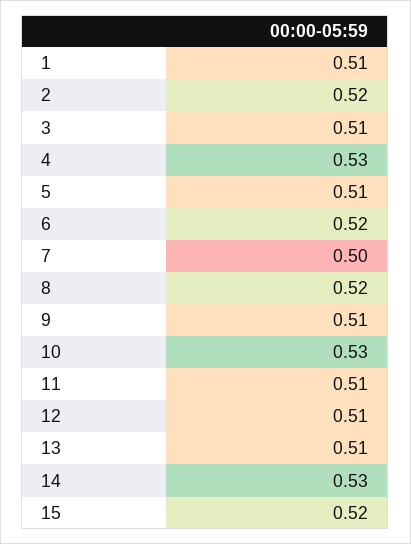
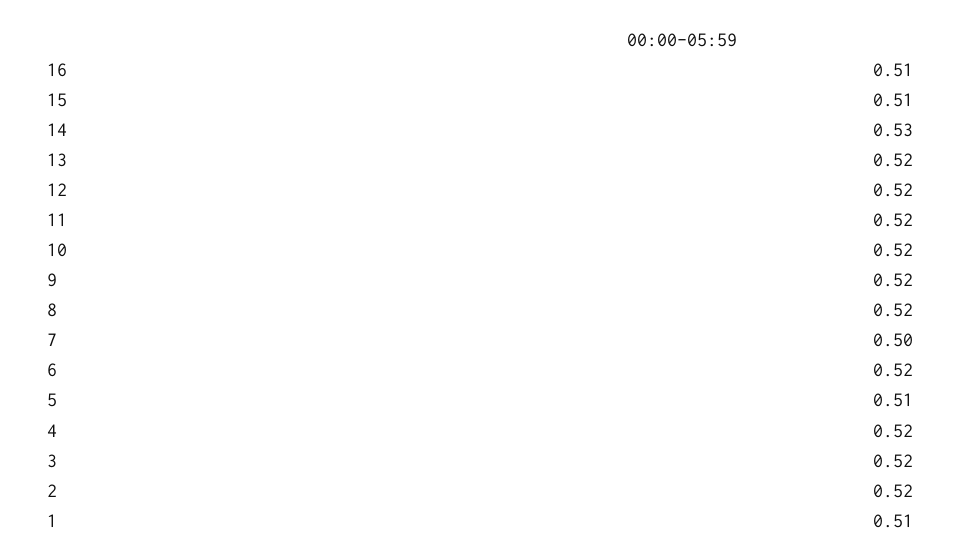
3: 0.51 -> 0.52
4: 0.53 -> 0.52
9: 0.51 -> 0.52
10: 0.53 -> 0.52
11: 0.51 -> 0.52
12: 0.51 -> 0.52
13: 0.51 -> 0.52
15: 0.52 -> 0.51
16: none -> 0.51

